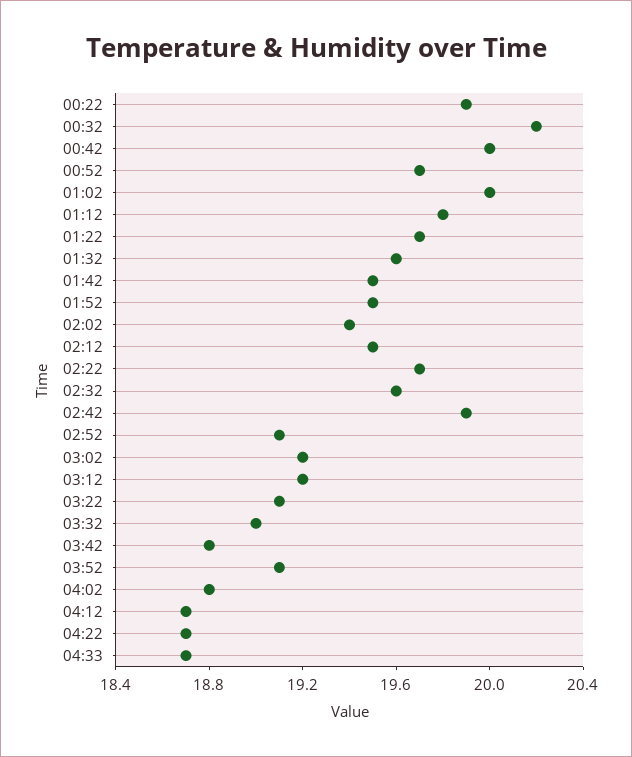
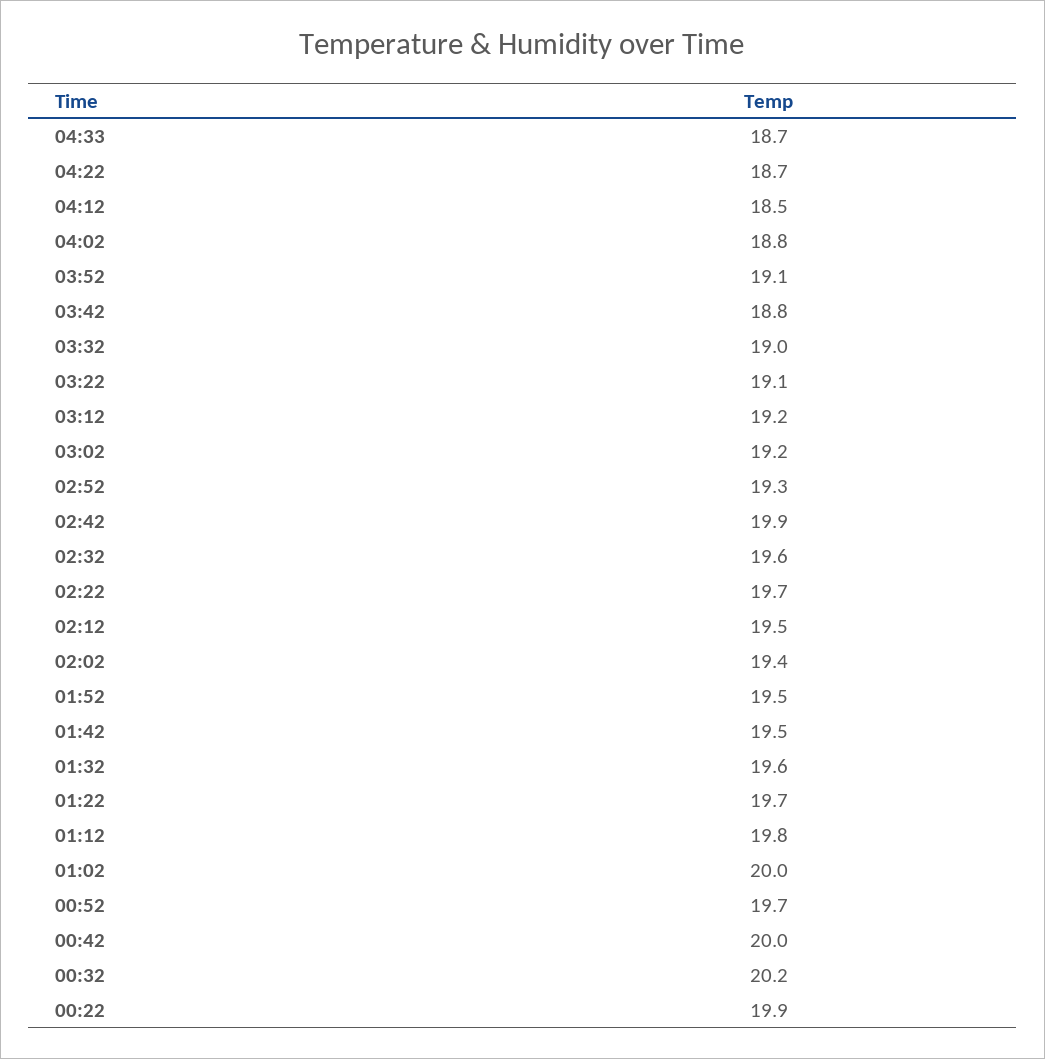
02:52: 19.1 -> 19.3
04:12: 18.7 -> 18.5

